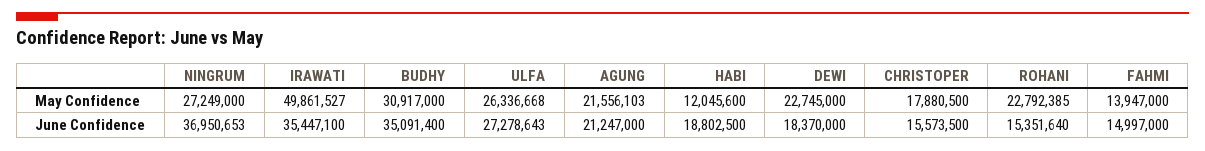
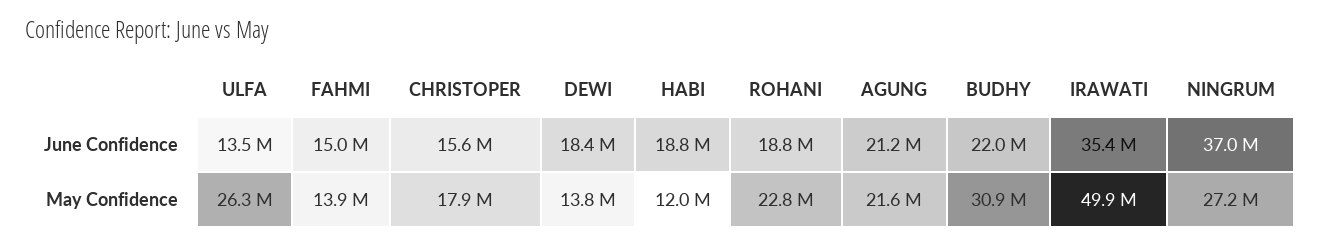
DEWI, May Confidence: 22745000 -> 13800000
BUDHY, June Confidence: 35091400 -> 22000000
ULFA, June Confidence: 27278643 -> 13500000
ROHANI, June Confidence: 15351640 -> 18800000

